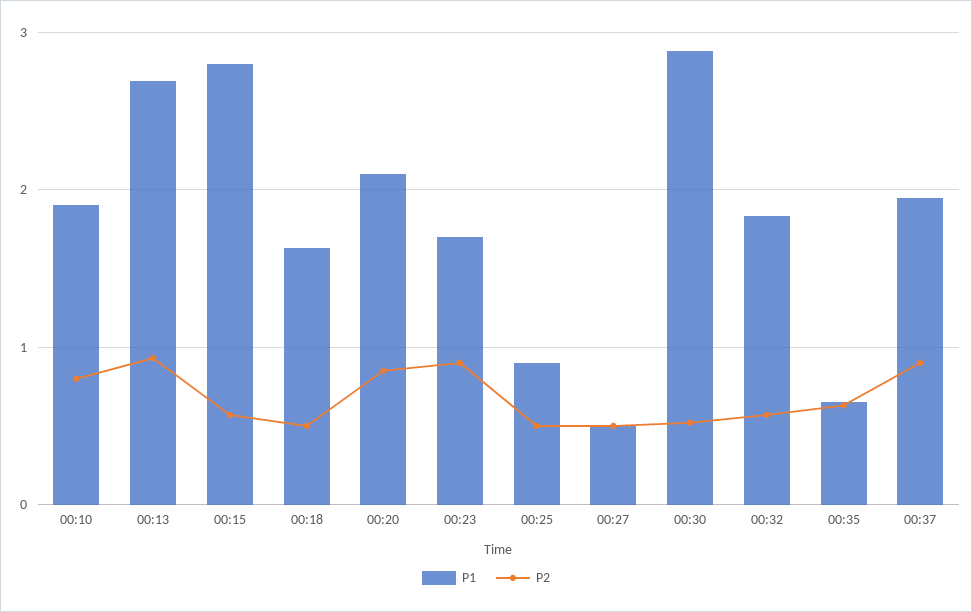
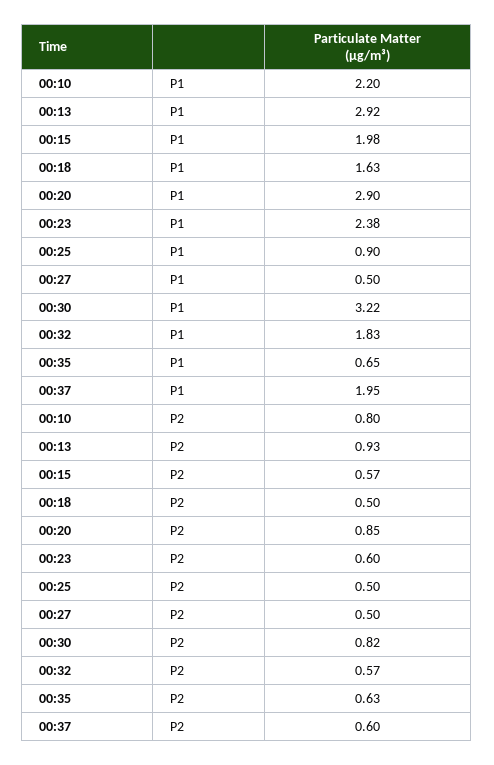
P1, 00:10: 1.9 -> 2.2
P1, 00:13: 2.7 -> 2.92
P1, 00:15: 2.8 -> 1.98
P1, 00:20: 2.1 -> 2.9
P1, 00:23: 1.7 -> 2.38
P2, 00:23: 0.9 -> 0.6
P1, 00:30: 2.9 -> 3.22
P2, 00:30: 0.5 -> 0.82
P2, 00:37: 0.9 -> 0.6

